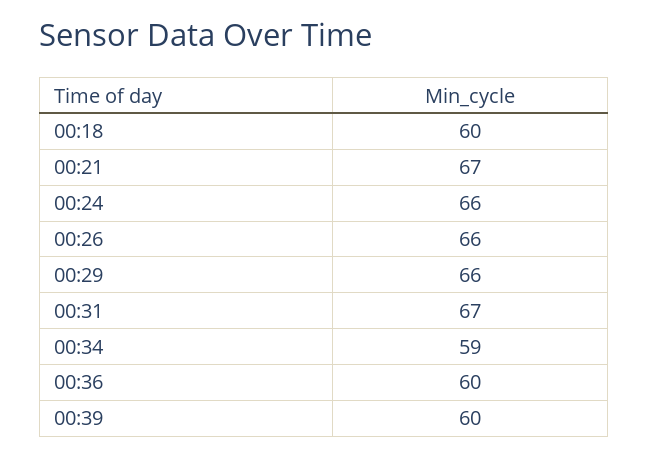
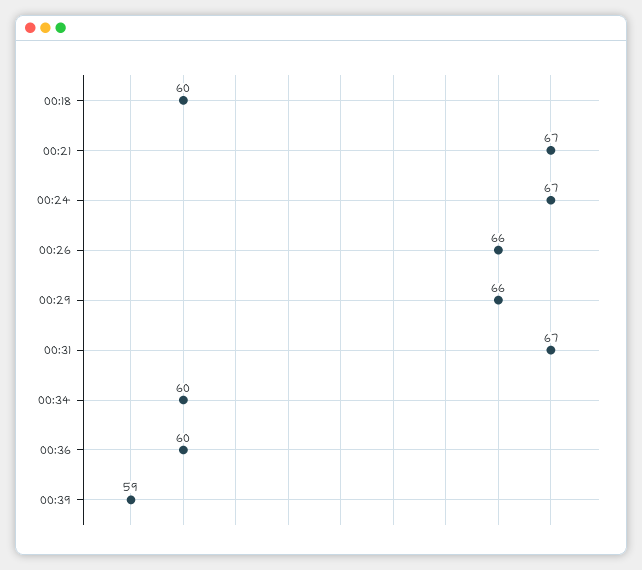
00:24: 66 -> 67
00:34: 59 -> 60
00:39: 60 -> 59

